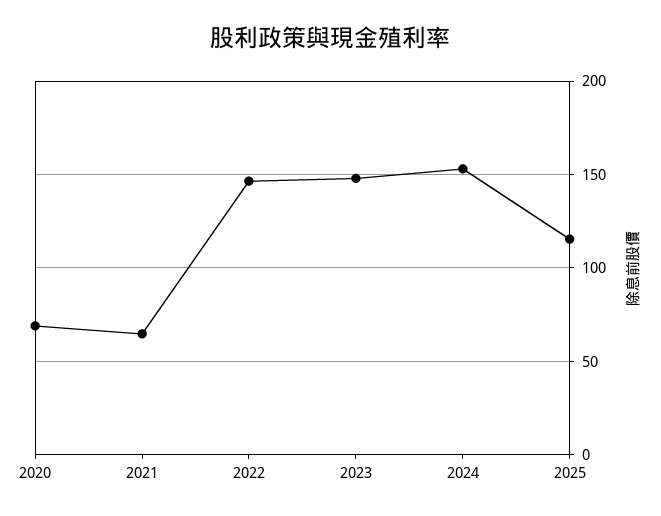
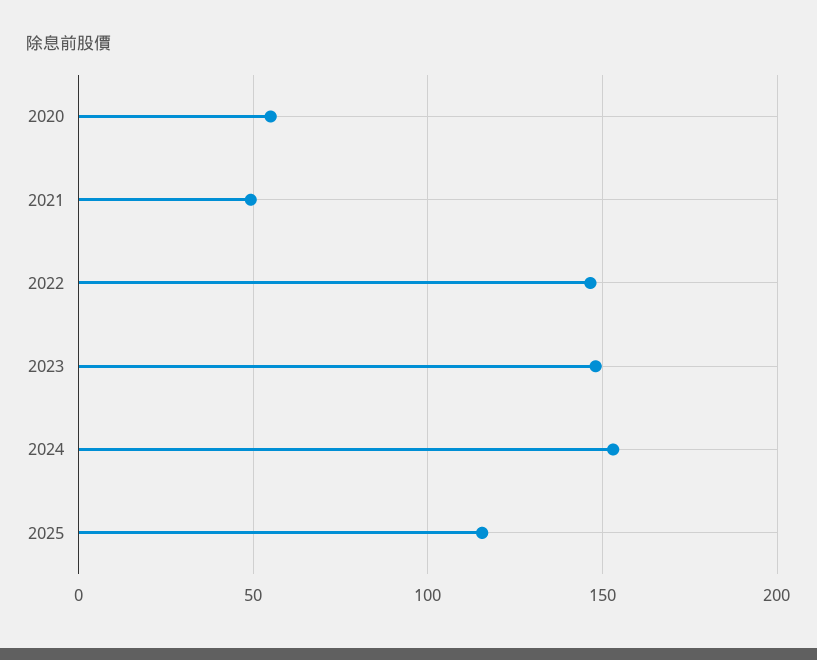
2020: 70 -> 55
2021: 65 -> 50

